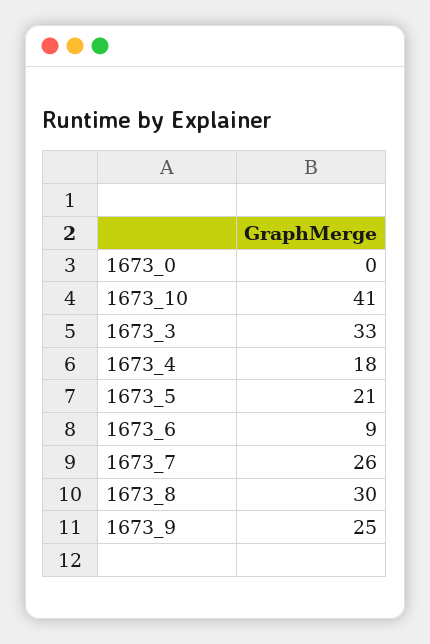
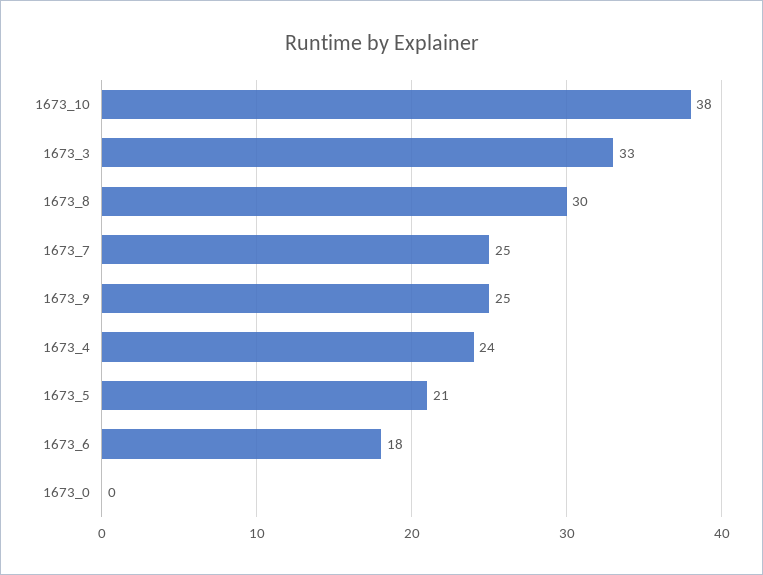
1673_10: 41 -> 38
1673_4: 18 -> 24
1673_6: 9 -> 18
1673_7: 26 -> 25

